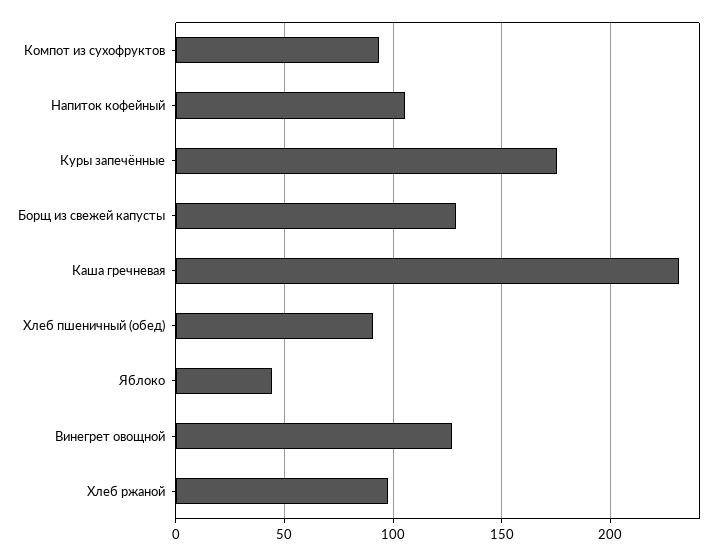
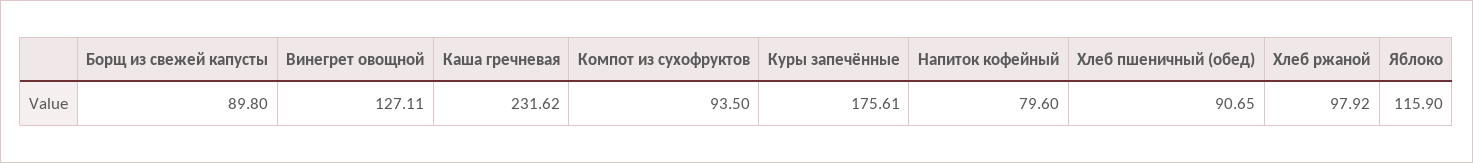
Напиток кофейный: 105 -> 79.6
Борщ из свежей капусты: 130 -> 89.8
Яблоко: 45 -> 115.9

